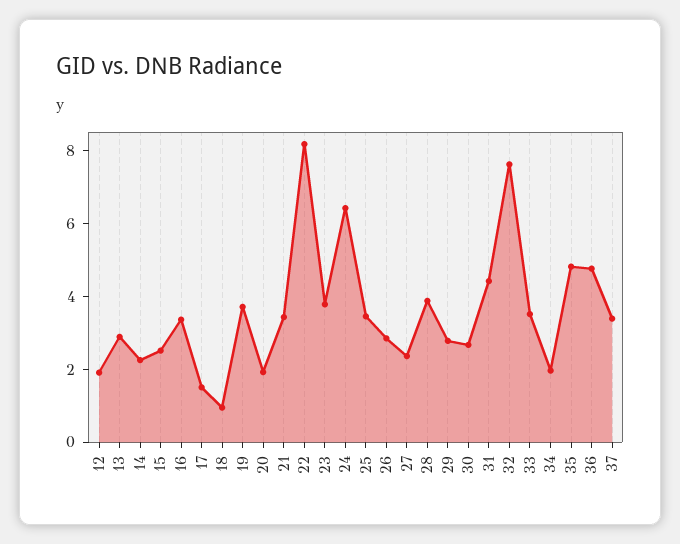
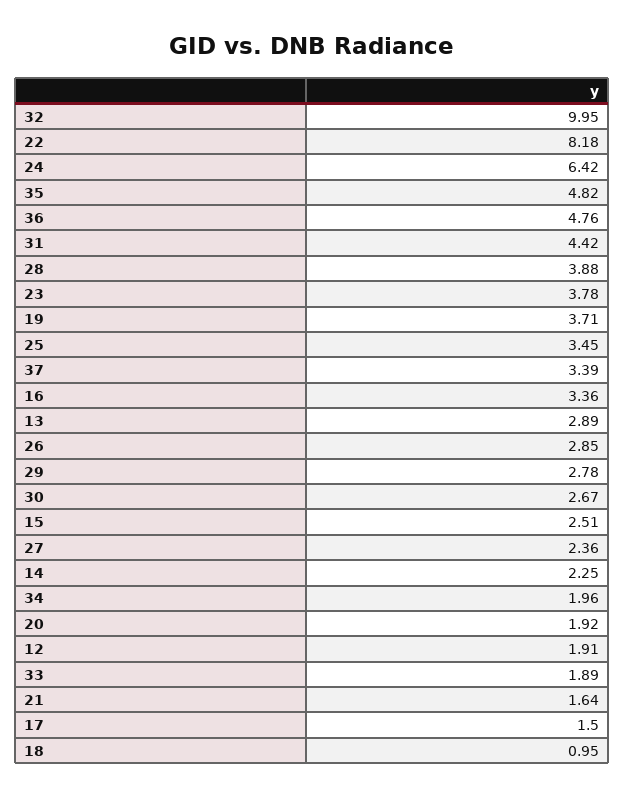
21: 3.5 -> 1.64
32: 7.5 -> 9.95
33: 3.5 -> 1.89

